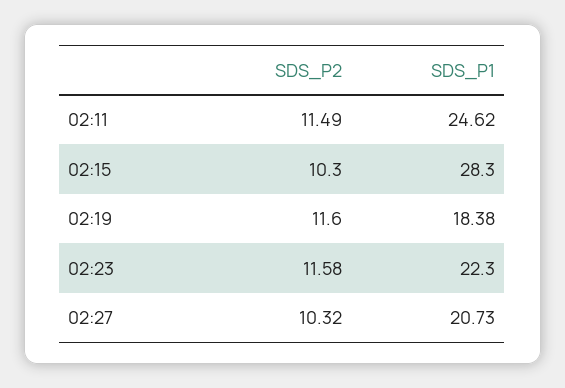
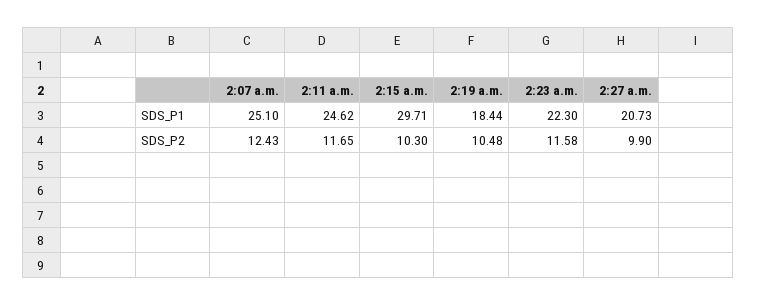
SDS_P2, 02:11: 11.49 -> 11.65
SDS_P1, 02:15: 28.3 -> 29.71
SDS_P2, 02:19: 11.6 -> 10.48
SDS_P1, 02:19: 18.38 -> 18.44
SDS_P2, 02:27: 10.32 -> 9.9
SDS_P1, 2:07 a.m.: none -> 25.1
SDS_P2, 2:07 a.m.: none -> 12.43

